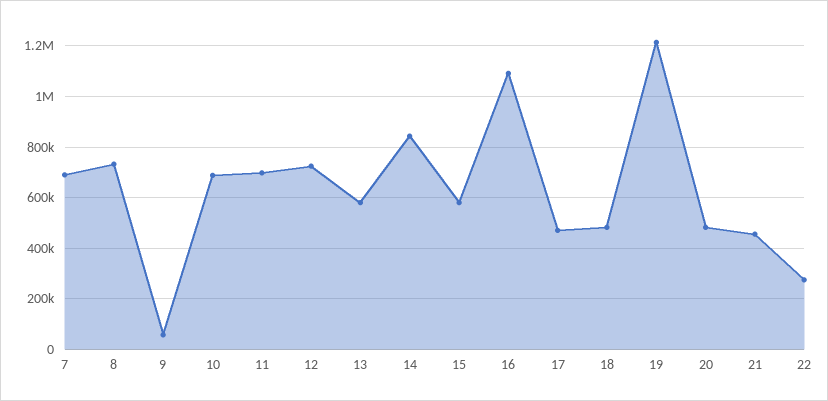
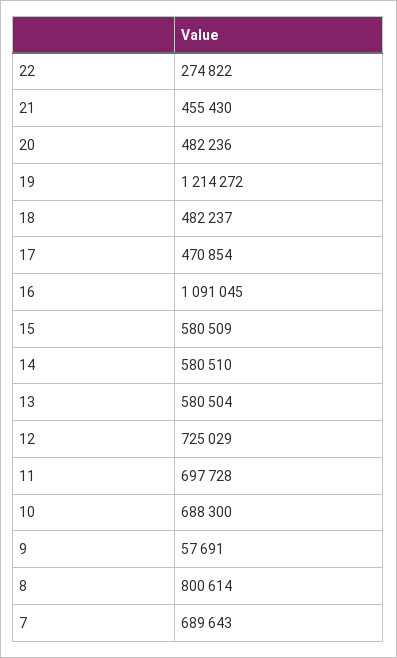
8: 725000 -> 800614
14: 850000 -> 580510

